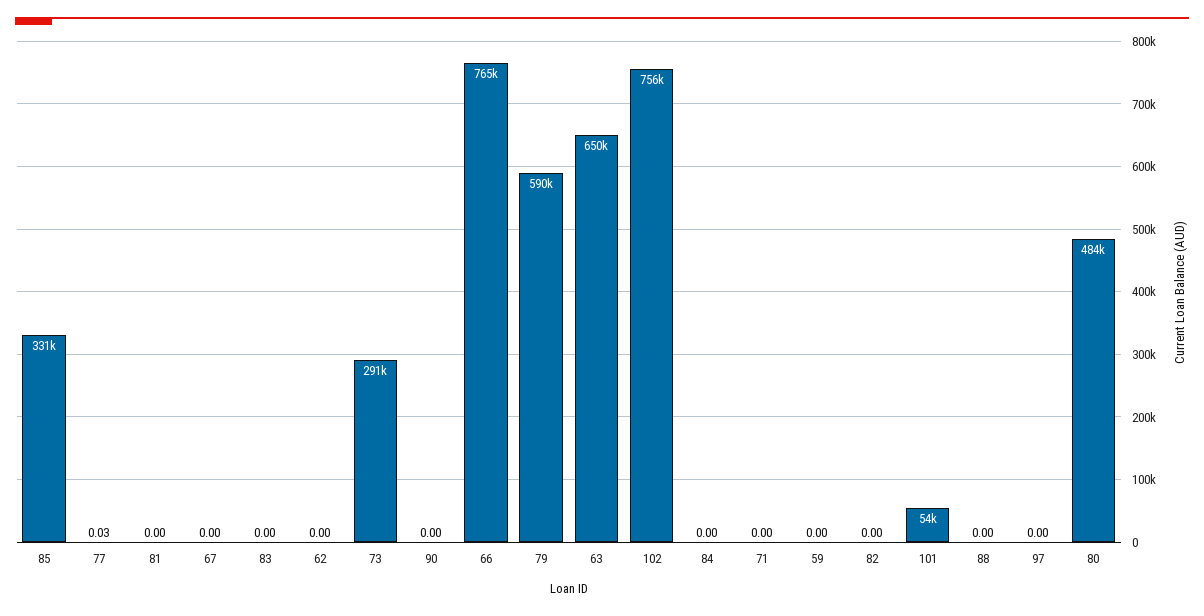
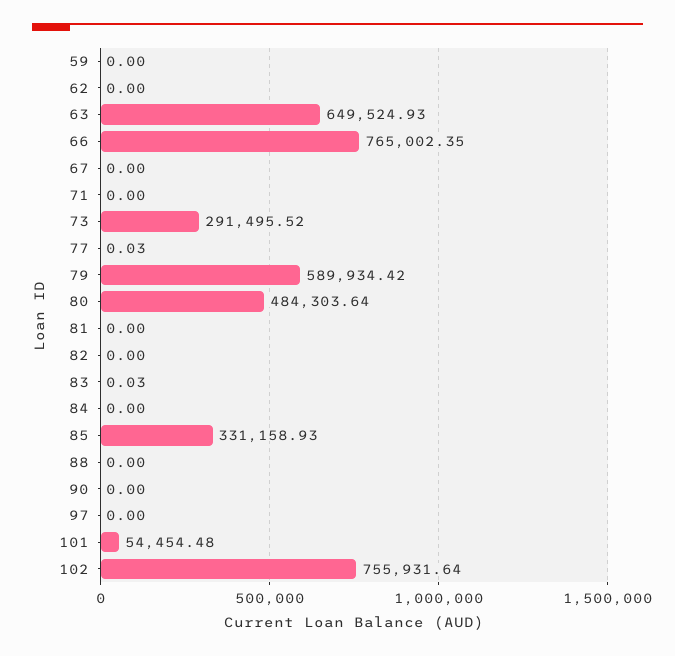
83: 0 -> 0.03

